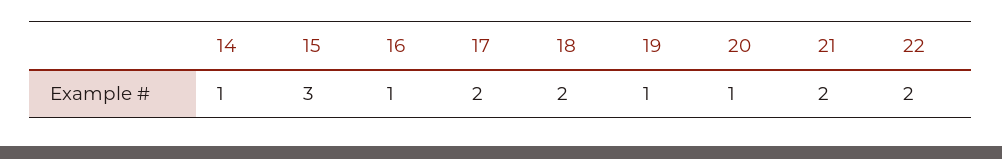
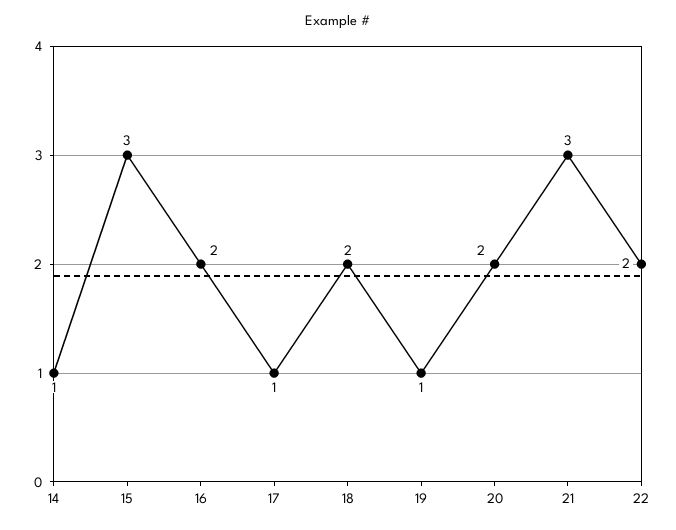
16: 1 -> 2
17: 2 -> 1
20: 1 -> 2
21: 2 -> 3

